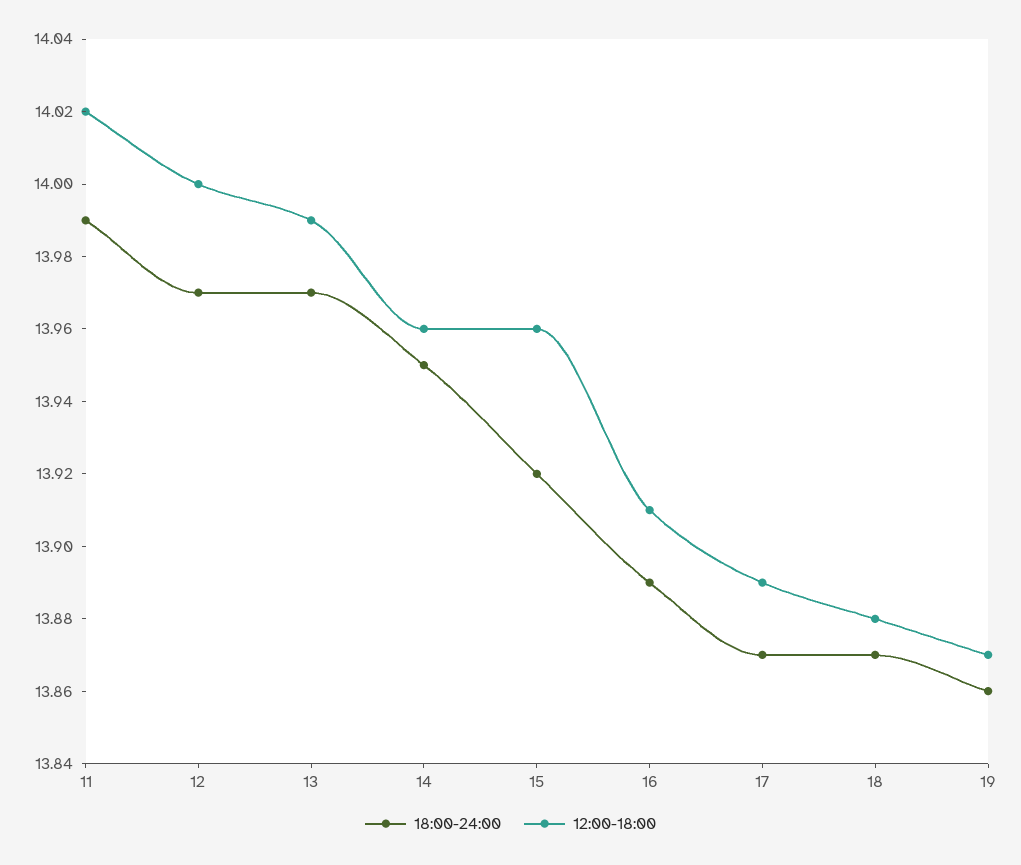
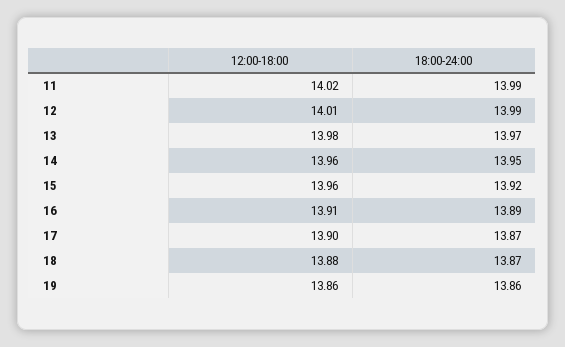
18:00-24:00, 12: 13.97 -> 13.99
12:00-18:00, 12: 14 -> 14.01
12:00-18:00, 13: 13.99 -> 13.98
12:00-18:00, 17: 13.89 -> 13.9
12:00-18:00, 19: 13.87 -> 13.86

